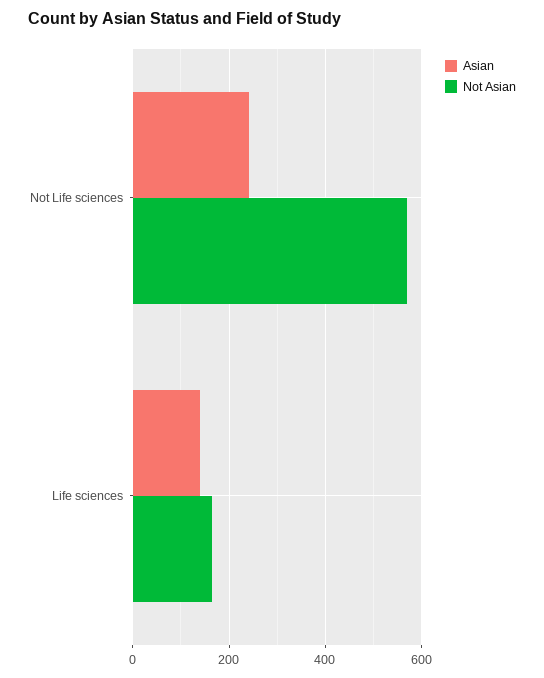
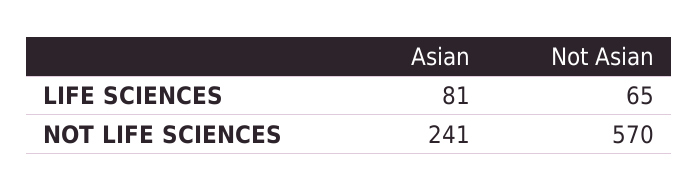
Asian, Life sciences: 140 -> 81
Not Asian, Life sciences: 160 -> 65

